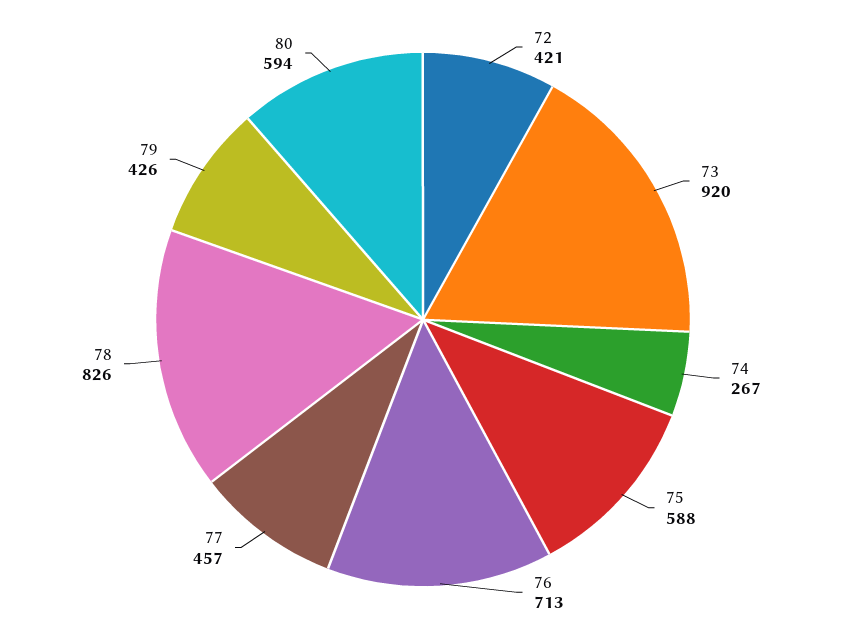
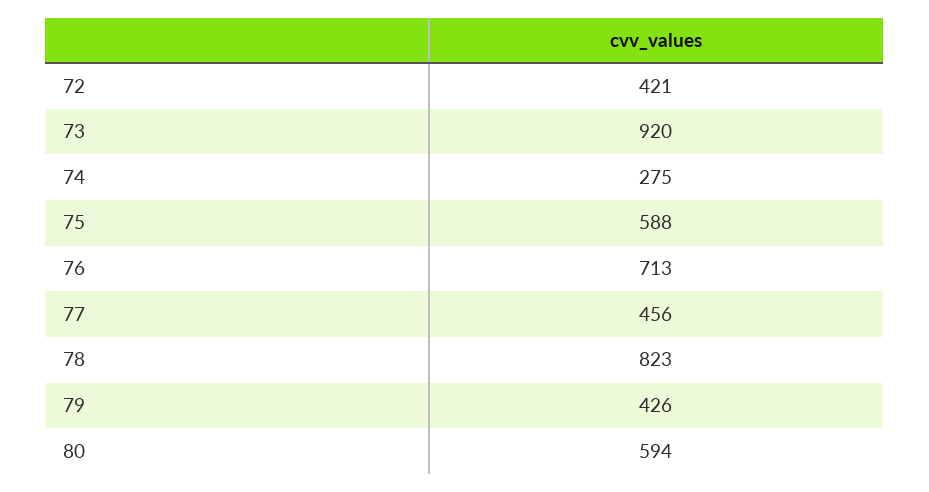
74: 267 -> 275
77: 457 -> 456
78: 826 -> 823

